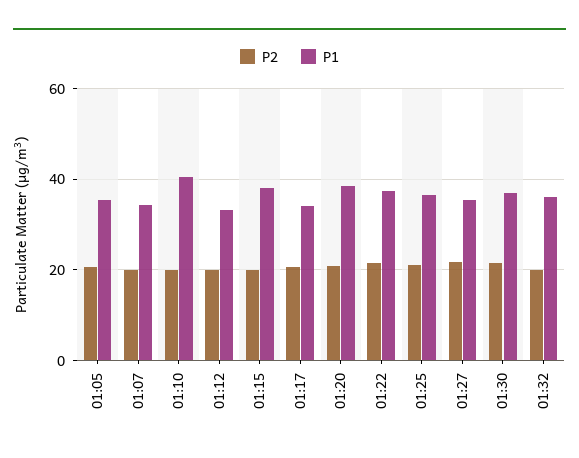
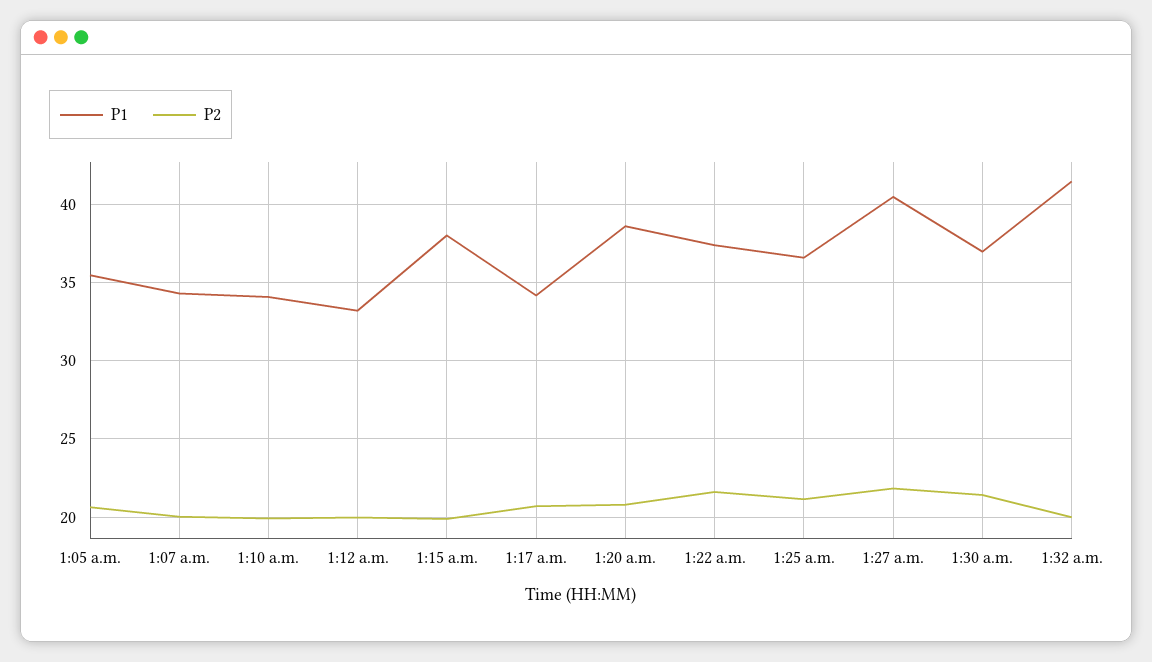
P1, 01:10: 40 -> 34
P1, 01:27: 36 -> 40.5
P1, 01:32: 36 -> 41.5

